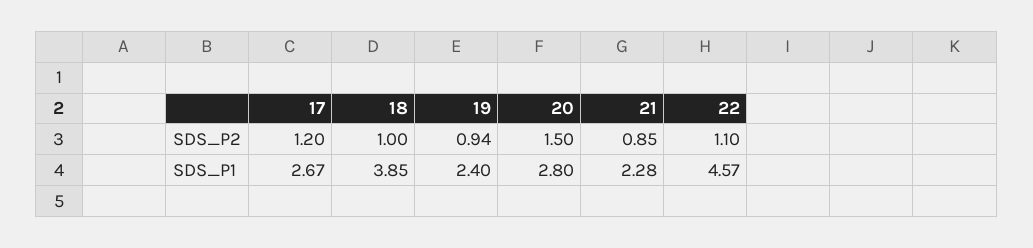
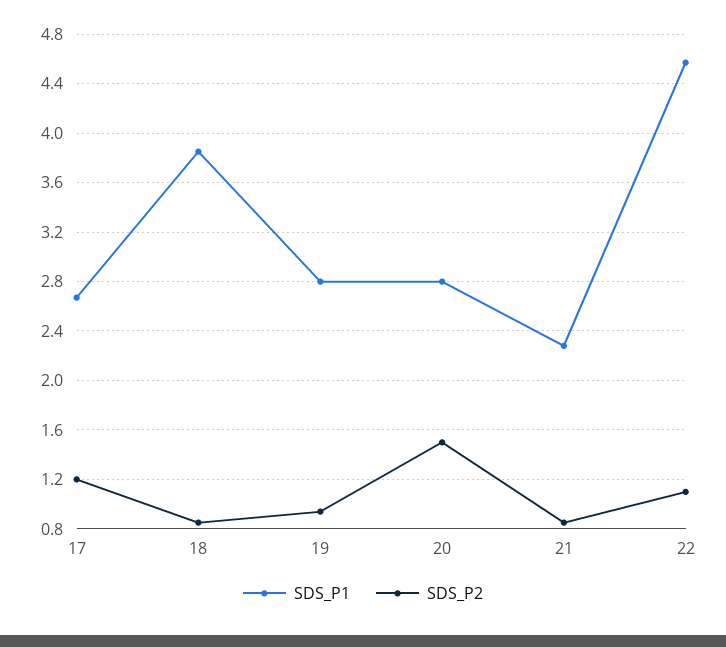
SDS_P2, 18: 1 -> 0.85
SDS_P1, 19: 2.4 -> 2.8

